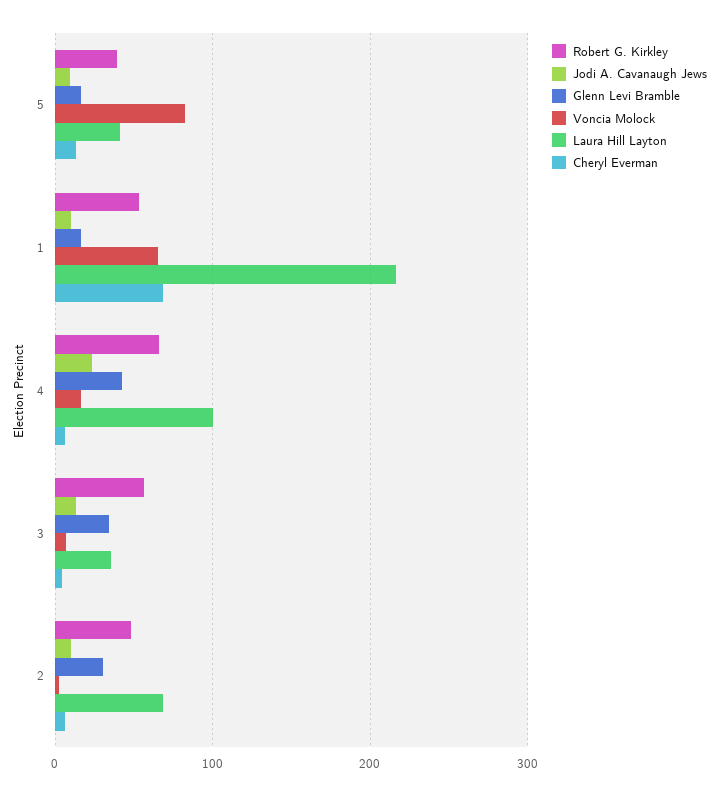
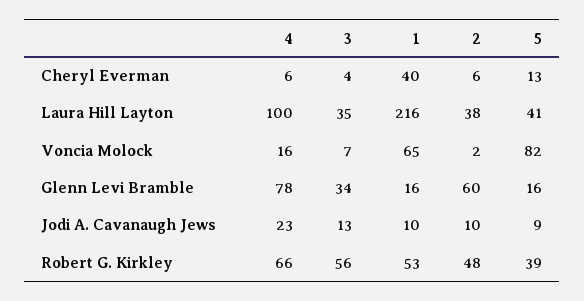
Cheryl Everman, 1: 70 -> 40
Glenn Levi Bramble, 4: 40 -> 78
Glenn Levi Bramble, 2: 30 -> 60
Laura Hill Layton, 2: 70 -> 38

